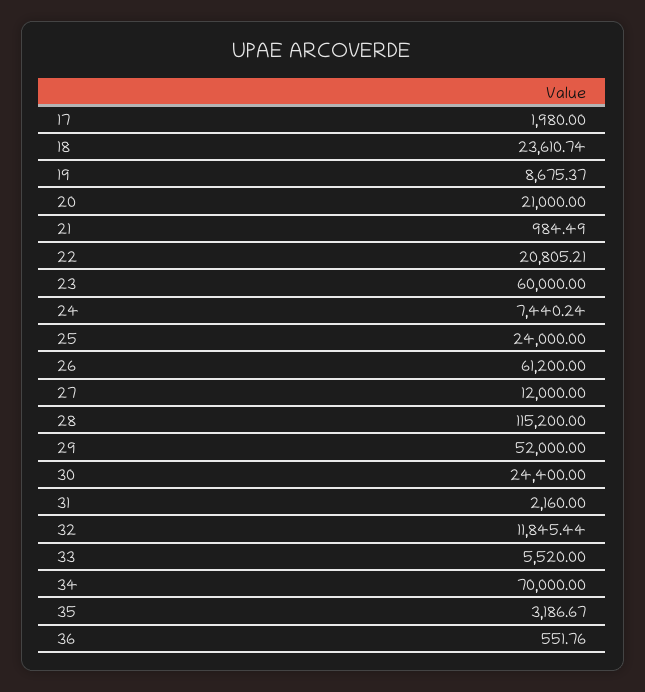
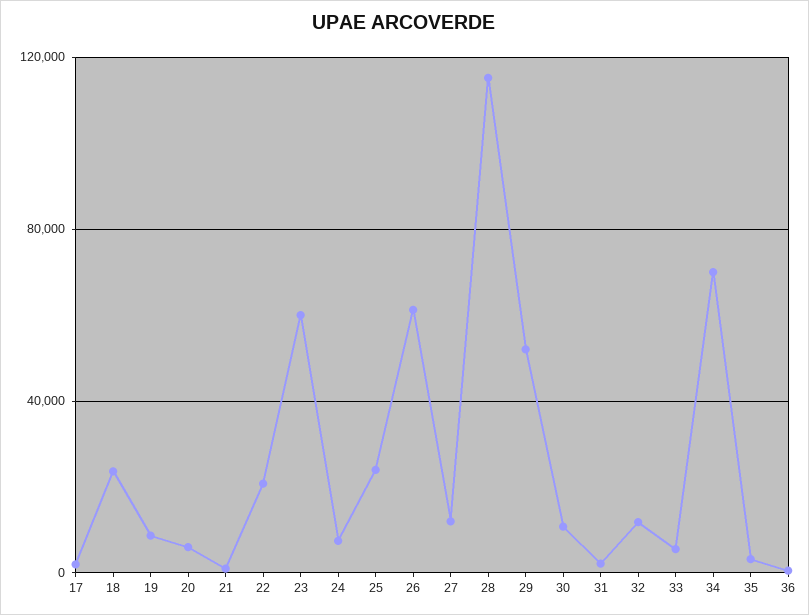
20: 21000 -> 5000
30: 24400 -> 10000

